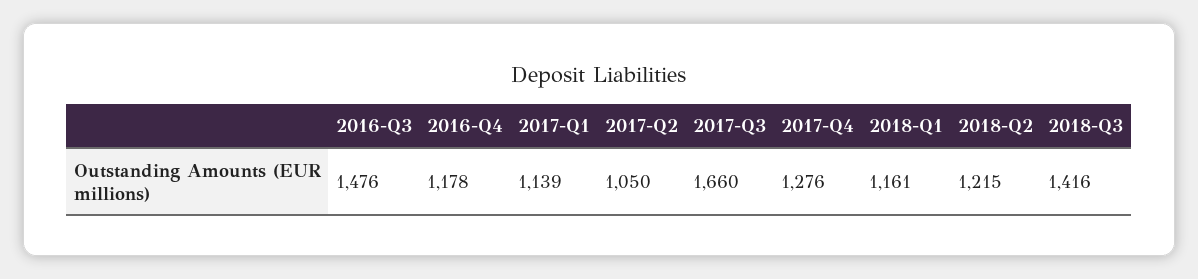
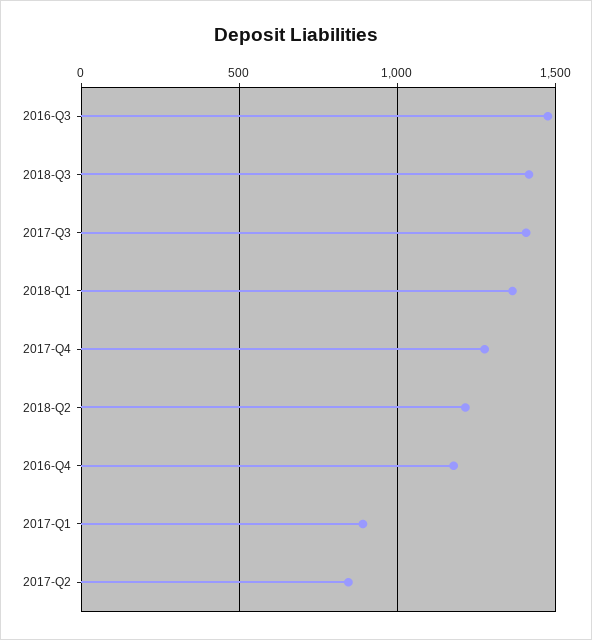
2017-Q1: 1139 -> 900
2017-Q2: 1050 -> 850
2017-Q3: 1660 -> 1400
2018-Q1: 1161 -> 1350

